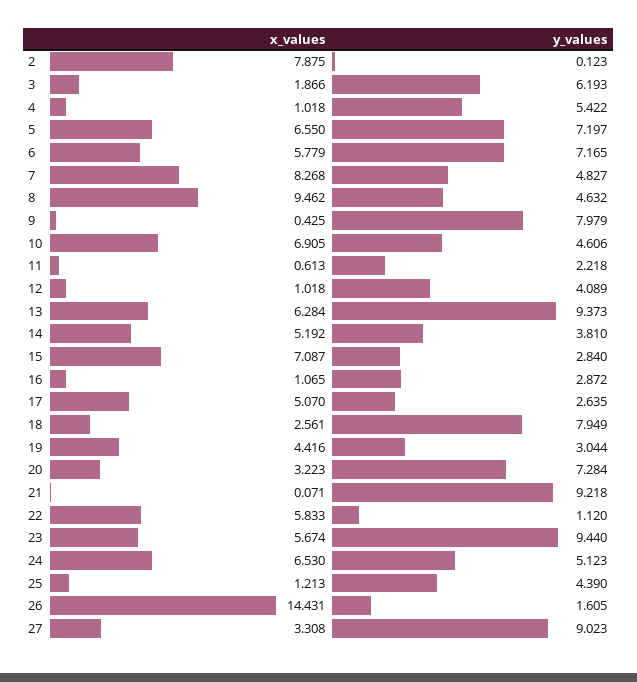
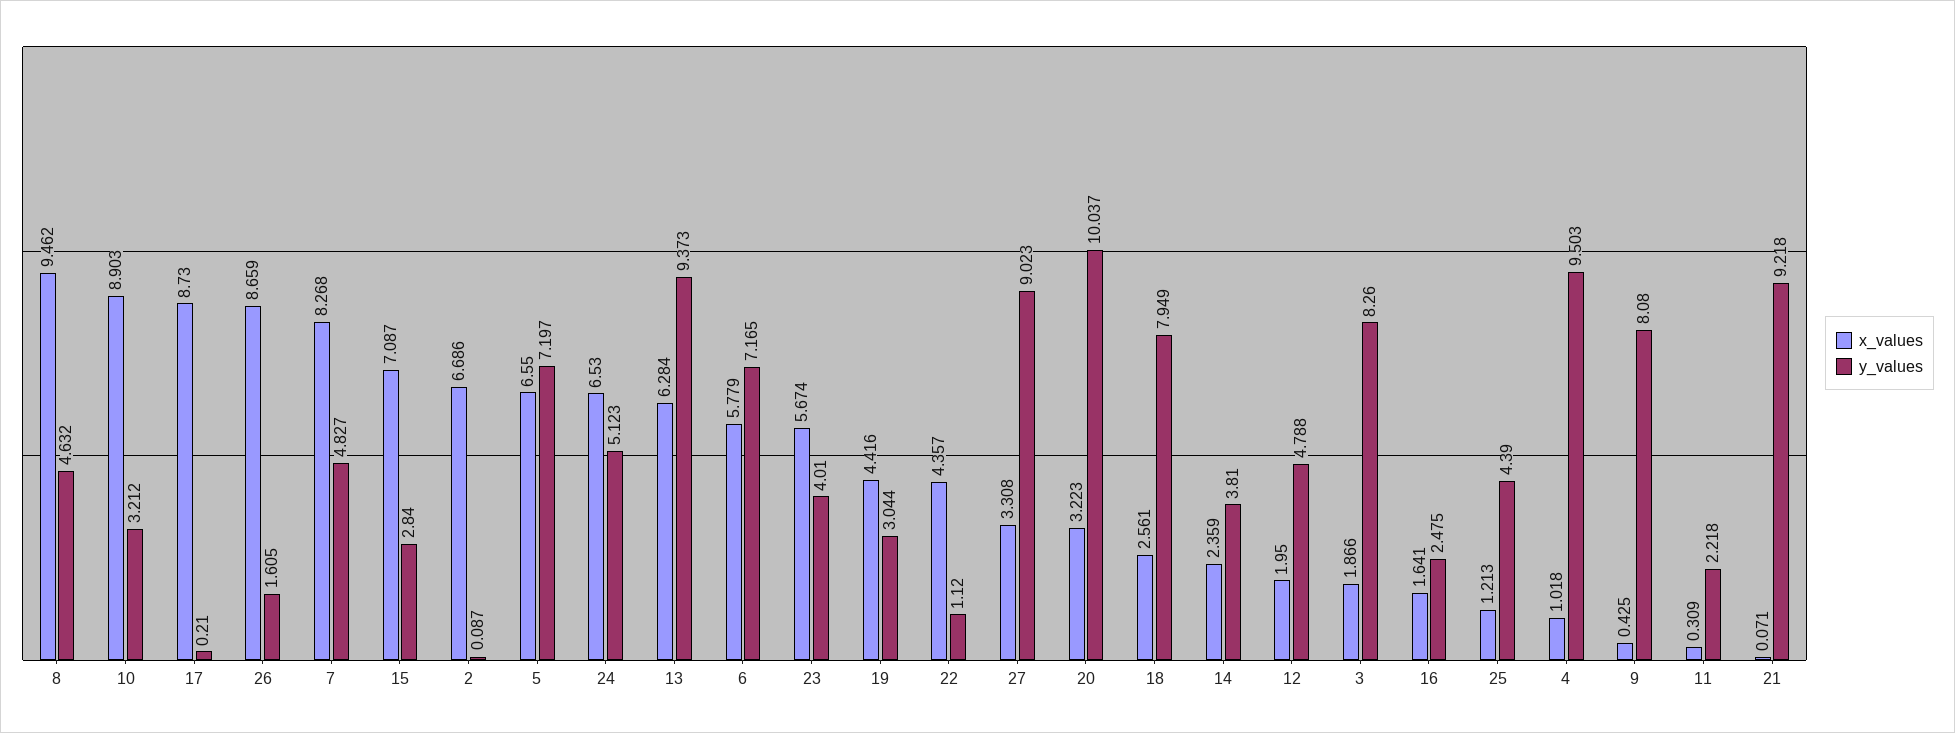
x_values, 2: 7.875 -> 6.686
y_values, 2: 0.123 -> 0.087
y_values, 3: 6.193 -> 8.26
y_values, 4: 5.422 -> 9.503
y_values, 9: 7.979 -> 8.08
x_values, 10: 6.905 -> 8.903
y_values, 10: 4.606 -> 3.212
x_values, 11: 0.613 -> 0.309
x_values, 12: 1.018 -> 1.95
y_values, 12: 4.089 -> 4.788
x_values, 14: 5.192 -> 2.359
x_values, 16: 1.065 -> 1.641
y_values, 16: 2.872 -> 2.475
x_values, 17: 5.07 -> 8.73
y_values, 17: 2.635 -> 0.21
y_values, 20: 7.284 -> 10.037
x_values, 22: 5.833 -> 4.357
y_values, 23: 9.44 -> 4.01
x_values, 26: 14.431 -> 8.659

